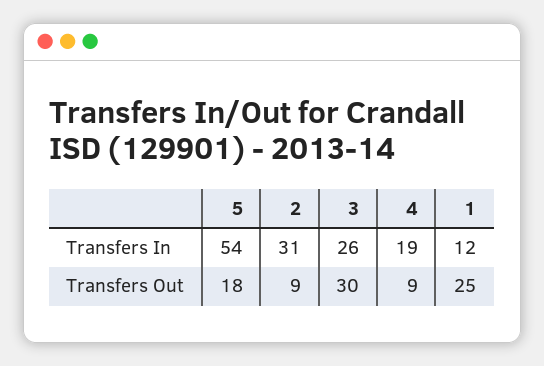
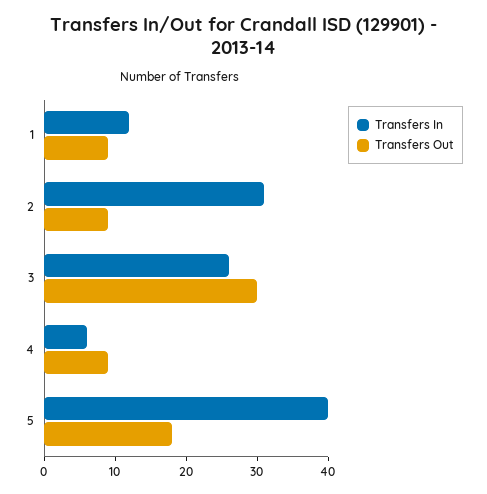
Transfers In, 5: 54 -> 40
Transfers In, 4: 19 -> 5
Transfers Out, 1: 25 -> 10

